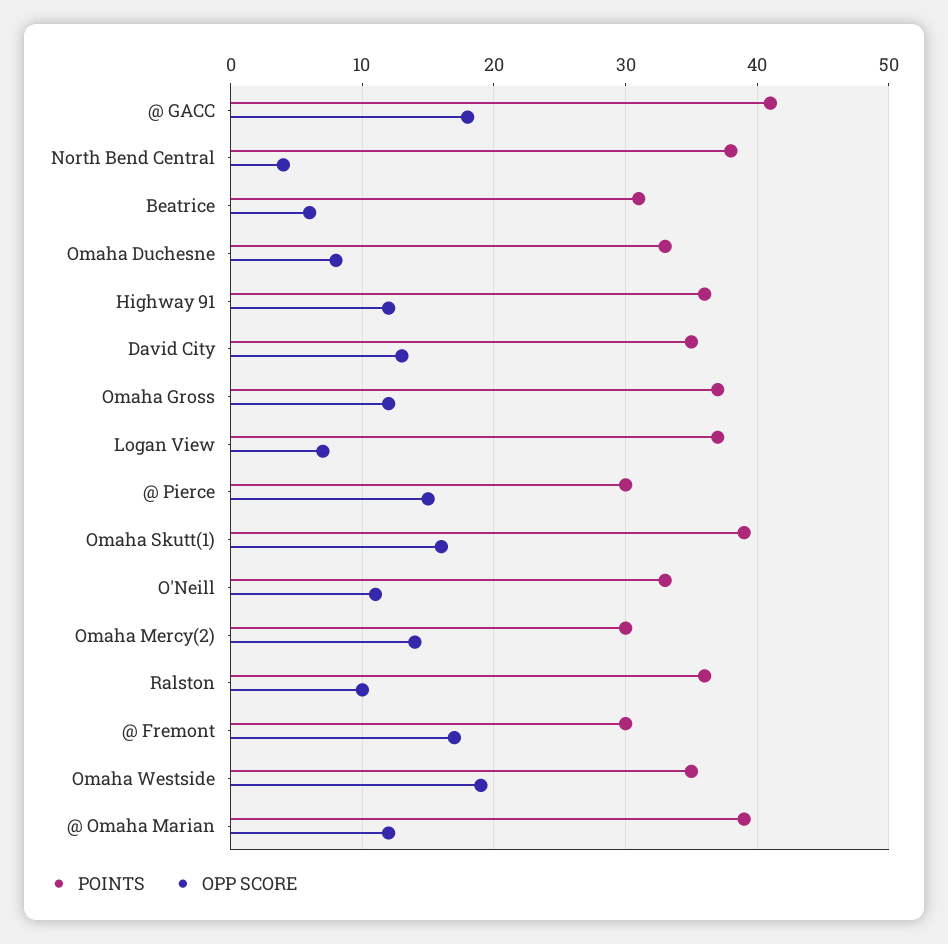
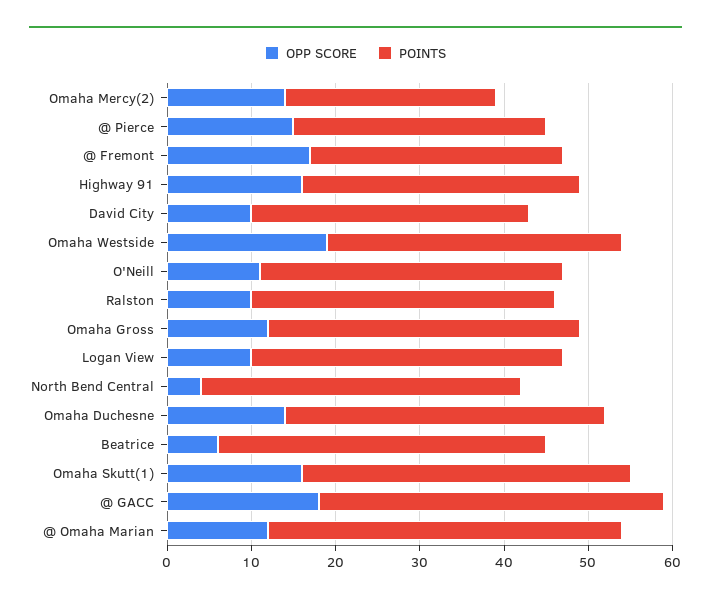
POINTS, Beatrice: 31 -> 39
POINTS, Omaha Duchesne: 33 -> 38
OPP SCORE, Omaha Duchesne: 8 -> 14
POINTS, Highway 91: 36 -> 33
OPP SCORE, Highway 91: 12 -> 16
POINTS, David City: 35 -> 33
OPP SCORE, David City: 13 -> 10
OPP SCORE, Logan View: 7 -> 10
POINTS, O'Neill: 33 -> 36
POINTS, Omaha Mercy(2): 30 -> 25
POINTS, @ Omaha Marian: 39 -> 42

